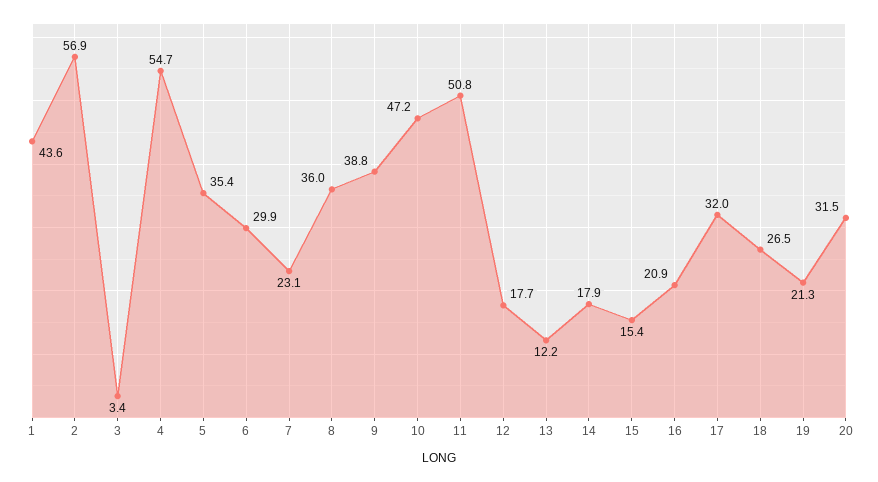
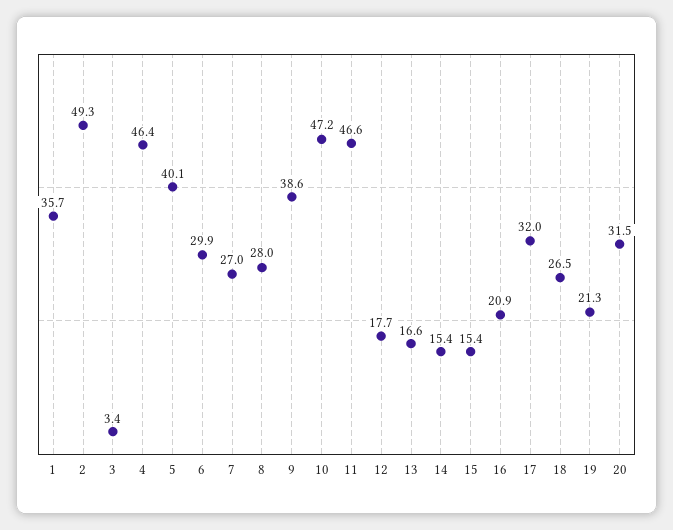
1: 43.6 -> 35.7
2: 56.9 -> 49.3
4: 54.7 -> 46.4
5: 35.4 -> 40.1
7: 23.1 -> 27
8: 36 -> 28
9: 38.8 -> 38.6
11: 50.8 -> 46.6
13: 12.2 -> 16.6
14: 17.9 -> 15.4

